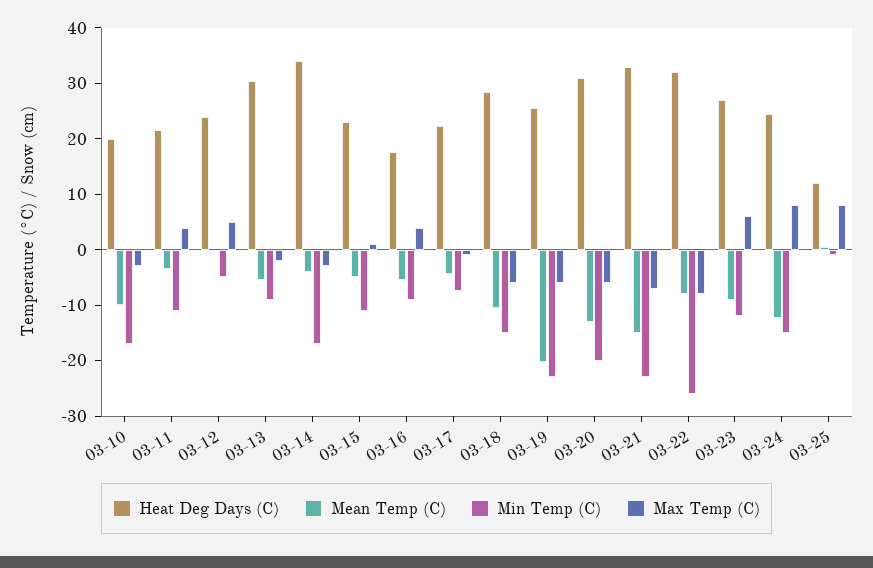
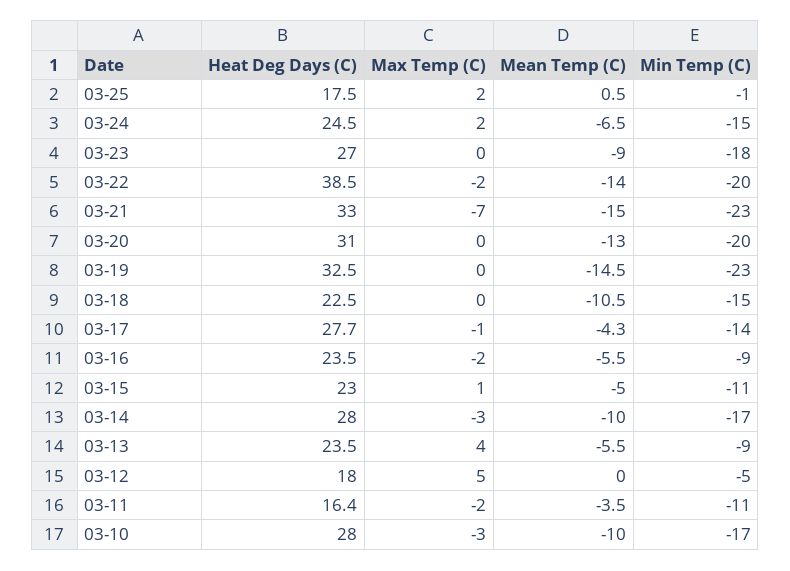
Heat Deg Days (C), 03-10: 20 -> 28
Heat Deg Days (C), 03-11: 22 -> 16.4
Max Temp (C), 03-11: 4 -> -2
Heat Deg Days (C), 03-12: 24 -> 18
Heat Deg Days (C), 03-13: 30 -> 23.5
Max Temp (C), 03-13: -2 -> 4
Heat Deg Days (C), 03-14: 34 -> 28
Mean Temp (C), 03-14: -4 -> -10
Heat Deg Days (C), 03-16: 18 -> 23.5
Max Temp (C), 03-16: 4 -> -2
Heat Deg Days (C), 03-17: 22 -> 27.7
Min Temp (C), 03-17: -8 -> -14
Heat Deg Days (C), 03-18: 28 -> 22.5
Max Temp (C), 03-18: -6 -> 0
Heat Deg Days (C), 03-19: 26 -> 32.5
Mean Temp (C), 03-19: -20 -> -14.5
Max Temp (C), 03-19: -6 -> 0
Max Temp (C), 03-20: -6 -> 0
Heat Deg Days (C), 03-22: 32 -> 38.5
Mean Temp (C), 03-22: -8 -> -14
Min Temp (C), 03-22: -26 -> -20
Max Temp (C), 03-22: -8 -> -2
Min Temp (C), 03-23: -12 -> -18
Max Temp (C), 03-23: 6 -> 0
Mean Temp (C), 03-24: -12 -> -6.5
Max Temp (C), 03-24: 8 -> 2
Heat Deg Days (C), 03-25: 12 -> 17.5
Max Temp (C), 03-25: 8 -> 2

